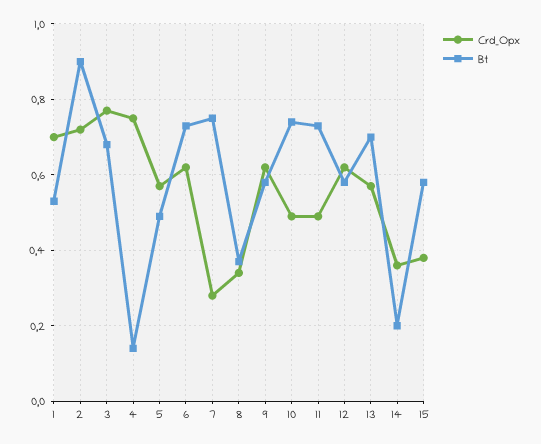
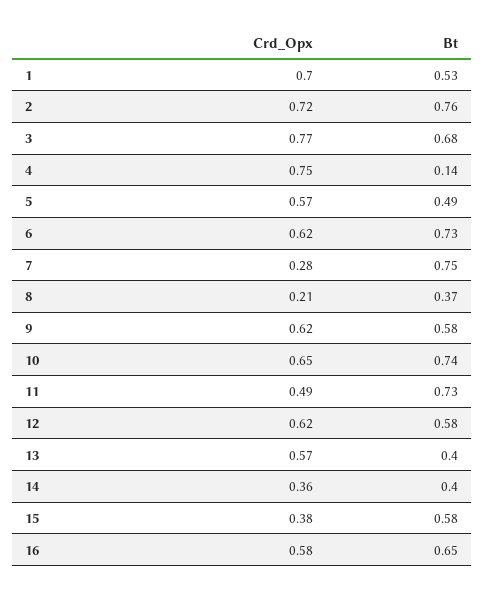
Bt, 2: 0.9 -> 0.76
Crd_Opx, 8: 0.35 -> 0.21
Crd_Opx, 10: 0.5 -> 0.65
Bt, 13: 0.7 -> 0.4
Bt, 14: 0.2 -> 0.4
Crd_Opx, 16: none -> 0.58
Bt, 16: none -> 0.65

